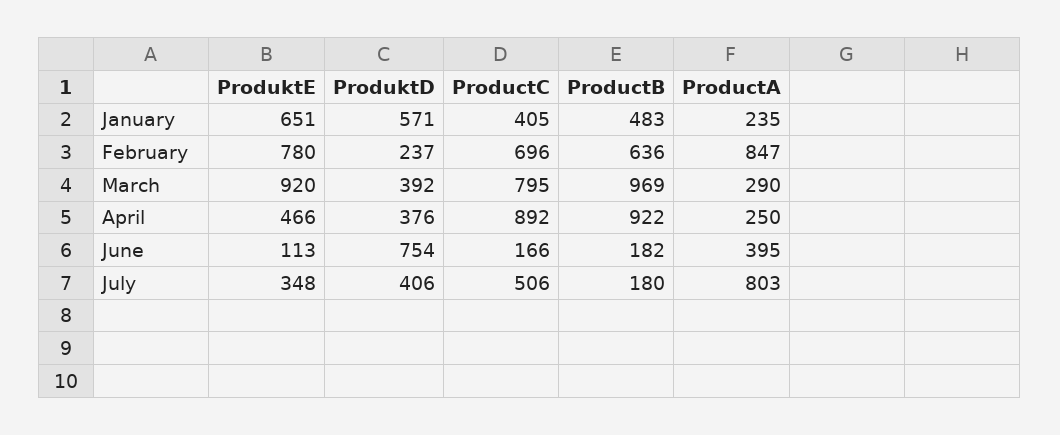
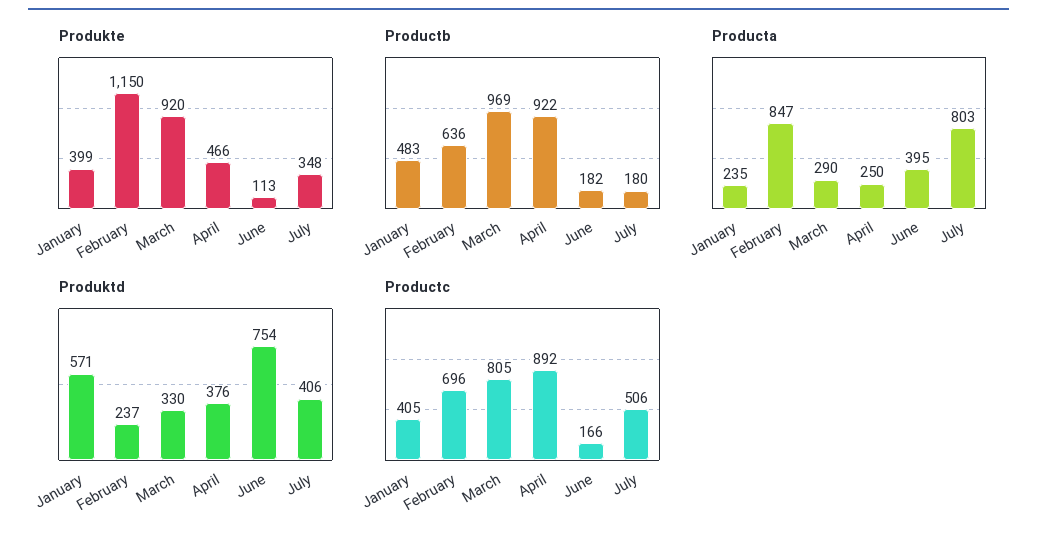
ProduktE, January: 651 -> 399
ProduktE, February: 780 -> 1150
ProduktD, March: 392 -> 330
ProductC, March: 795 -> 805

